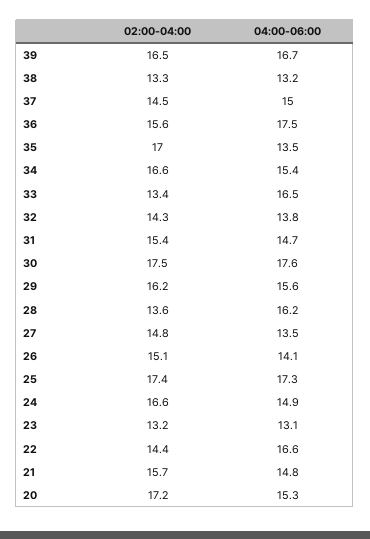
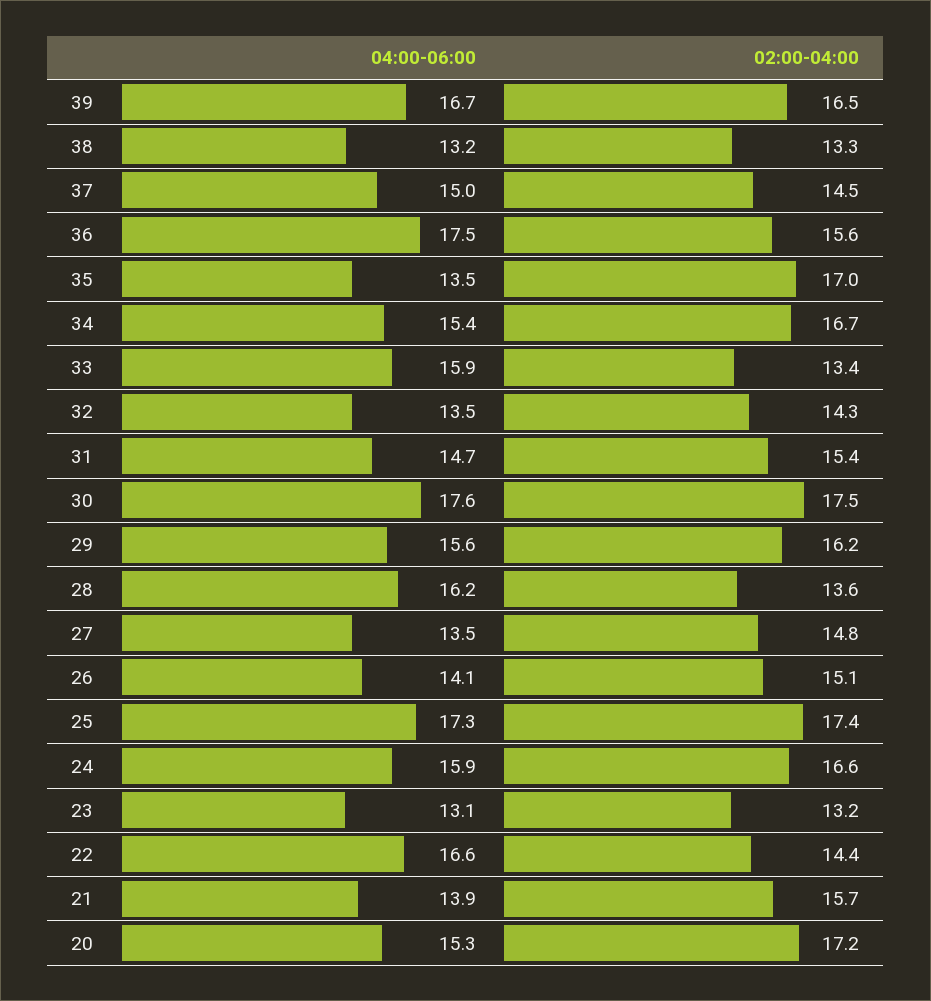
02:00-04:00, 34: 16.6 -> 16.7
04:00-06:00, 33: 16.5 -> 15.9
04:00-06:00, 32: 13.8 -> 13.5
04:00-06:00, 24: 14.9 -> 15.9
04:00-06:00, 21: 14.8 -> 13.9

